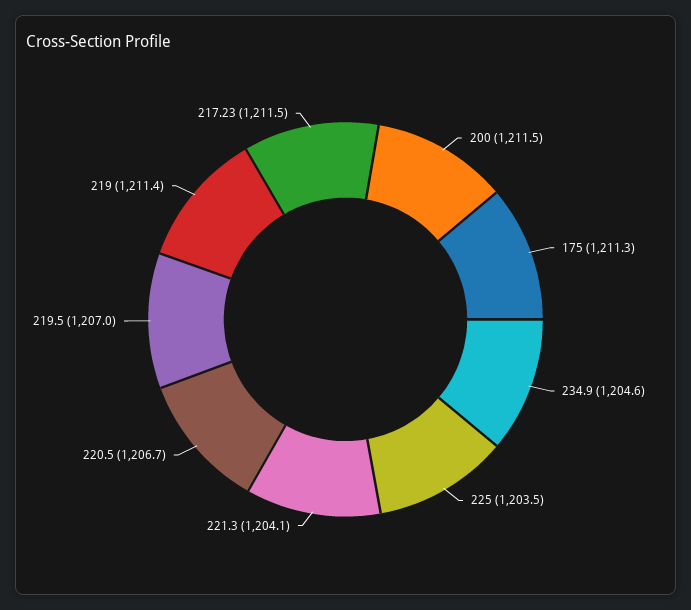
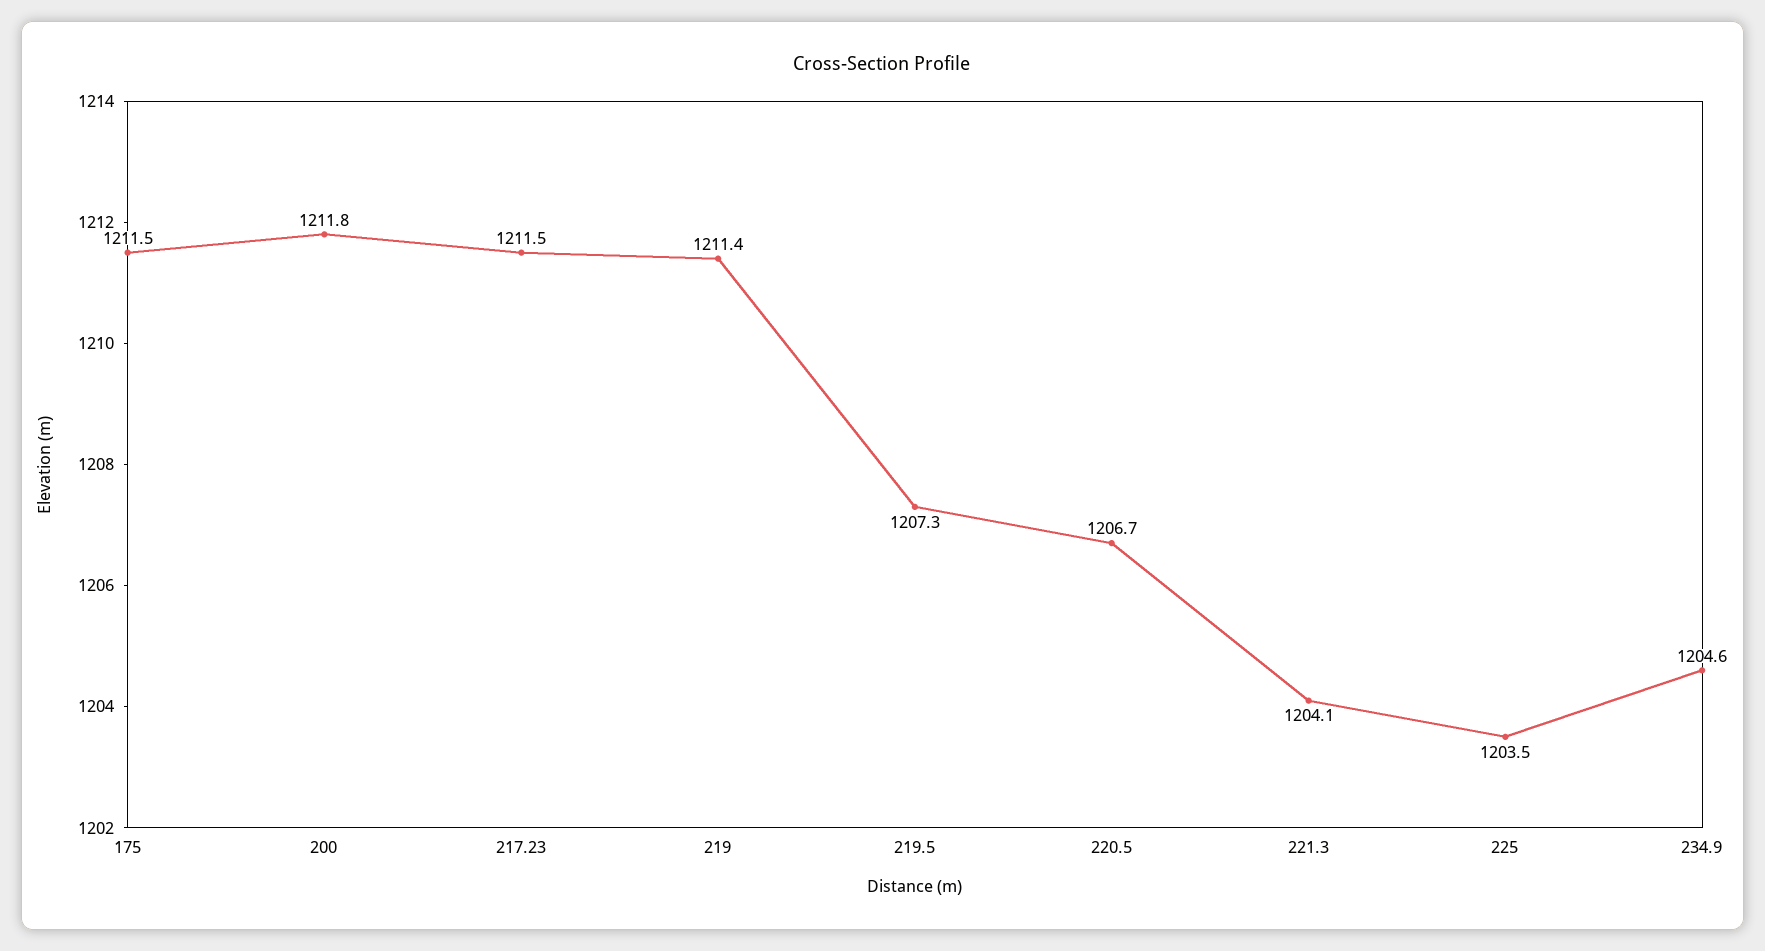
200: 1211.5 -> 1211.8
175: 1211.3 -> 1211.5
219.5: 1207 -> 1207.3

